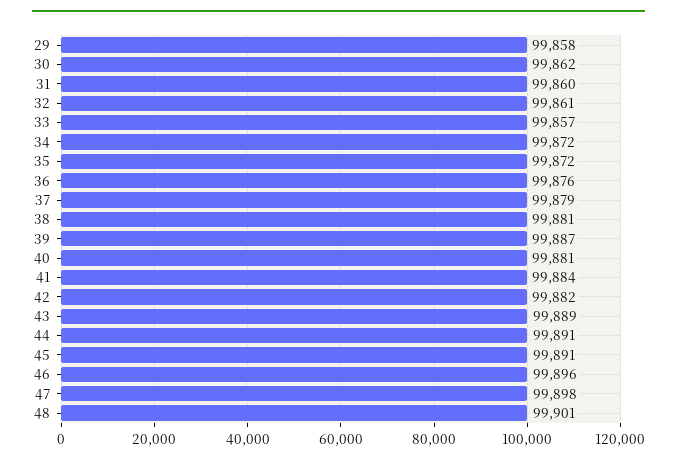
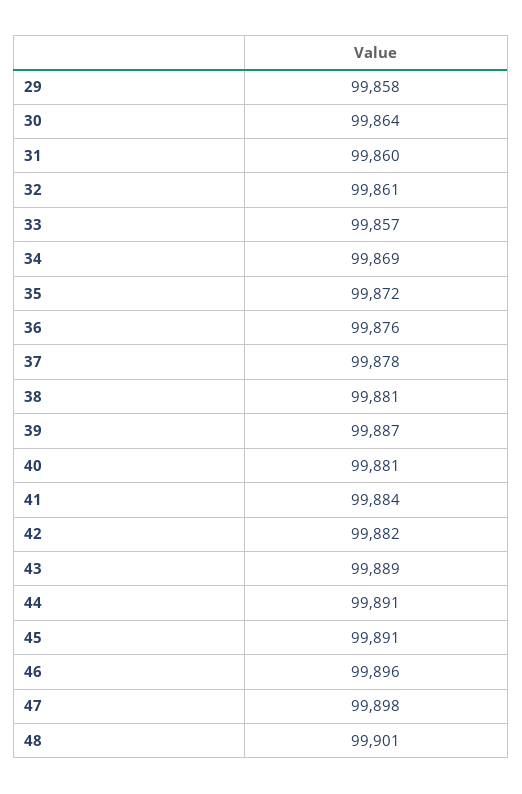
30: 99862 -> 99864
34: 99872 -> 99869
37: 99879 -> 99878

